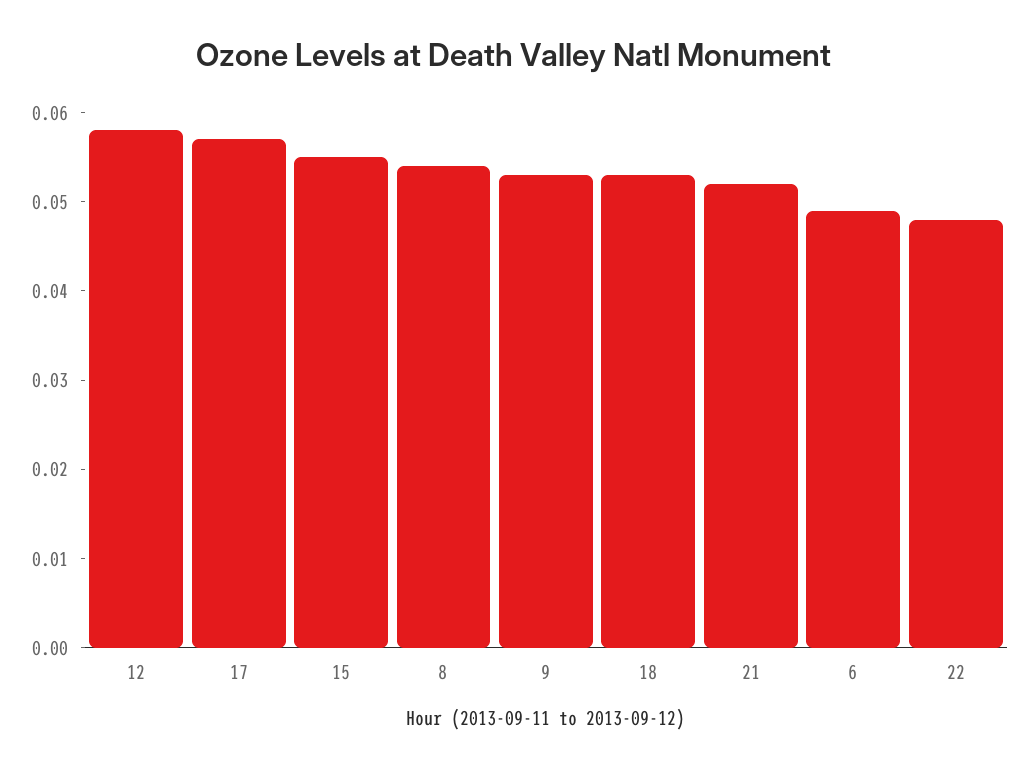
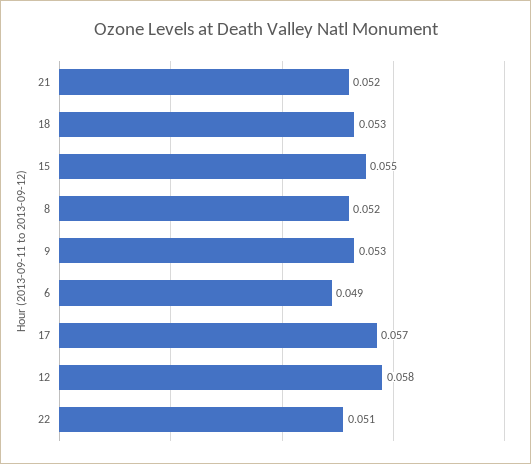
8: 0.054 -> 0.052
22: 0.048 -> 0.051

